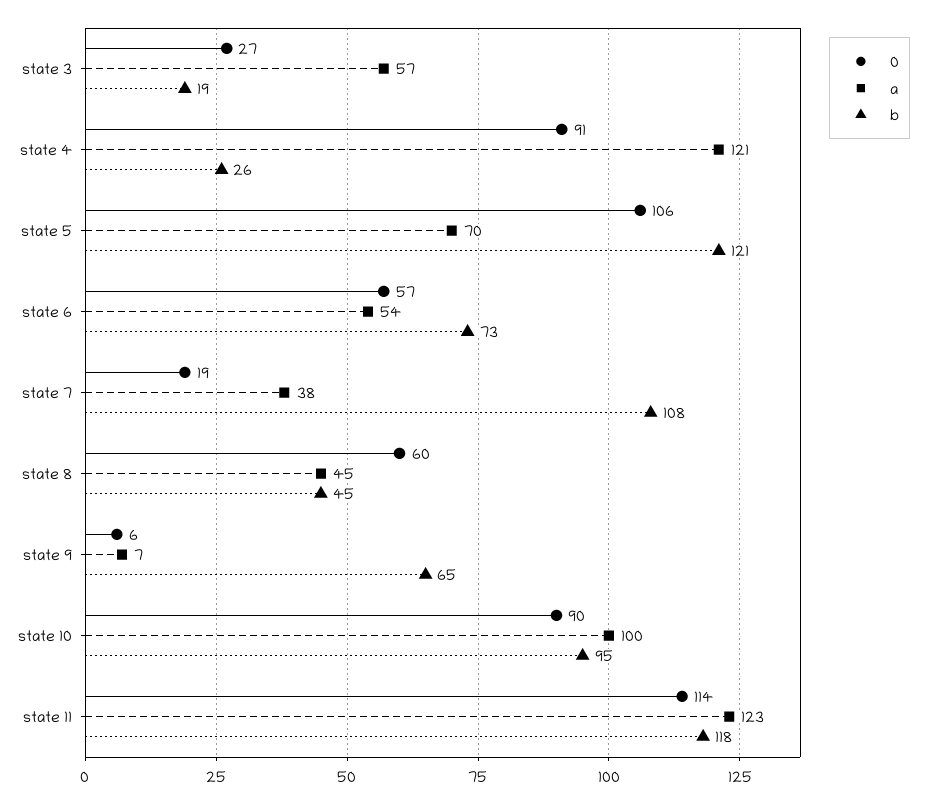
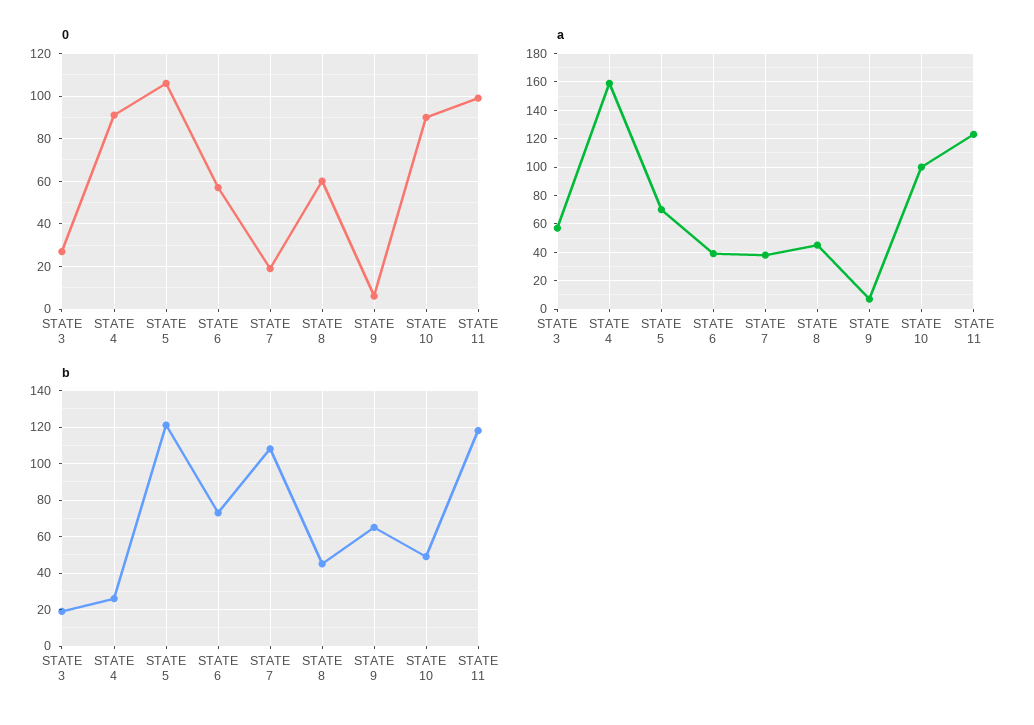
a, state 4: 121 -> 160
a, state 6: 54 -> 40
b, state 10: 95 -> 50
0, state 11: 114 -> 100

